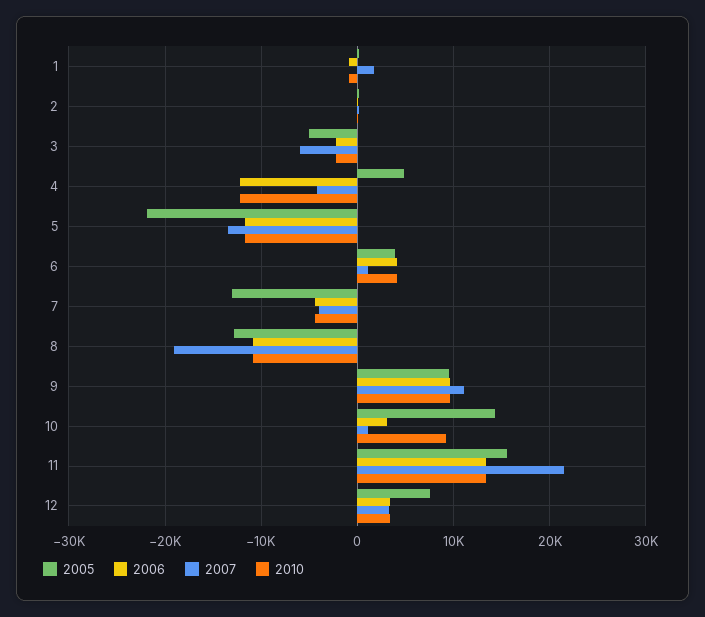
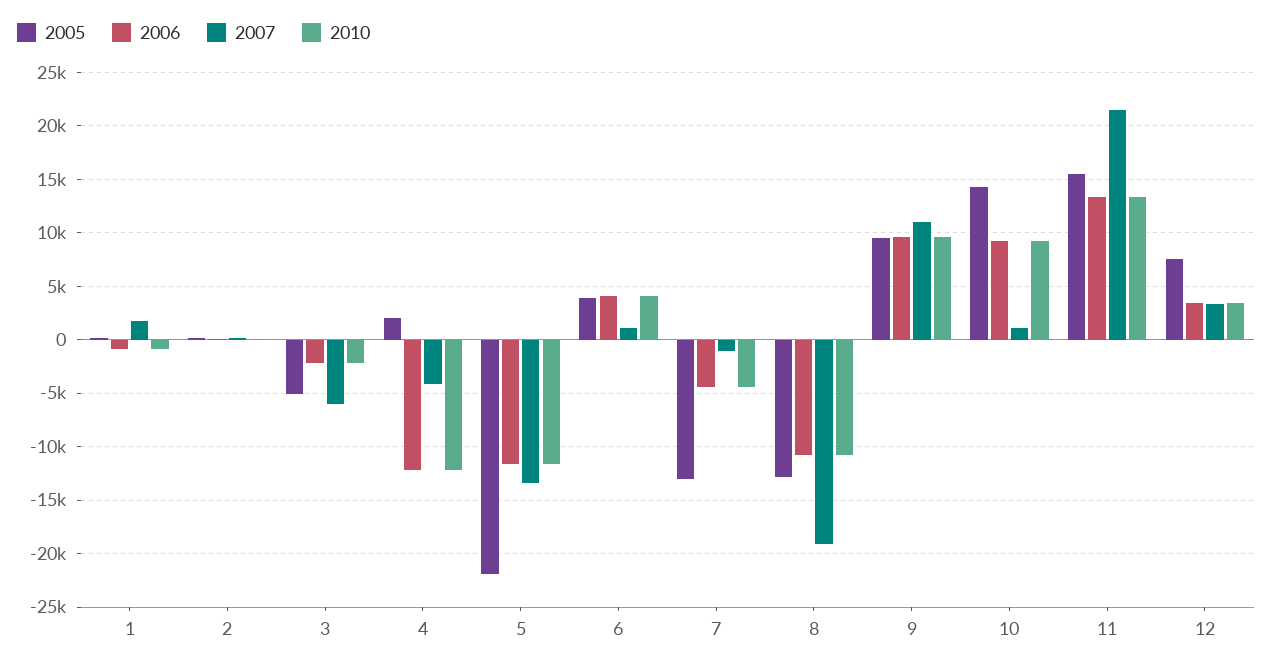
2005, 4: 5000 -> 2000
2007, 7: -4000 -> -1000
2006, 10: 3000 -> 9000

